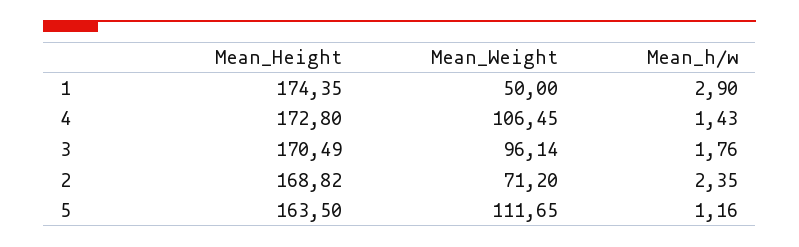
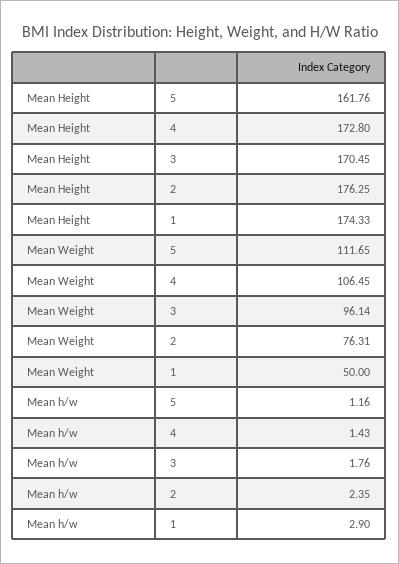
Mean_Height, 1: 174.35 -> 174.33
Mean_Height, 3: 170.49 -> 170.45
Mean_Height, 2: 168.82 -> 176.25
Mean_Weight, 2: 71.2 -> 76.31
Mean_Height, 5: 163.5 -> 161.76

